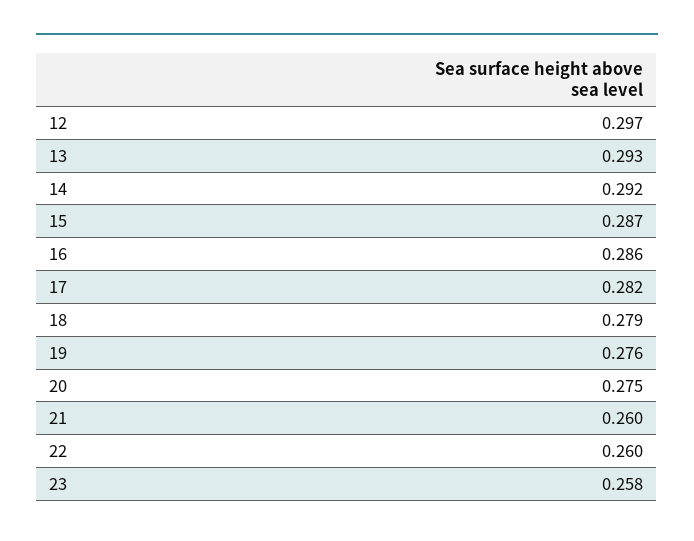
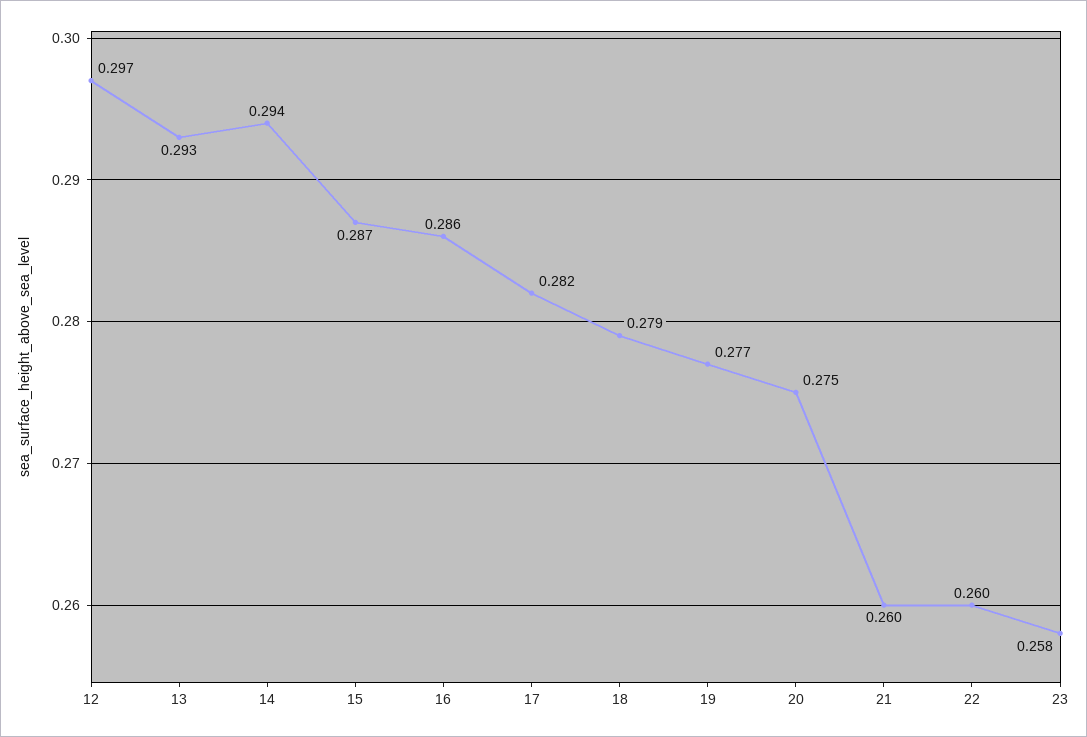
14: 0.292 -> 0.294
19: 0.276 -> 0.277

